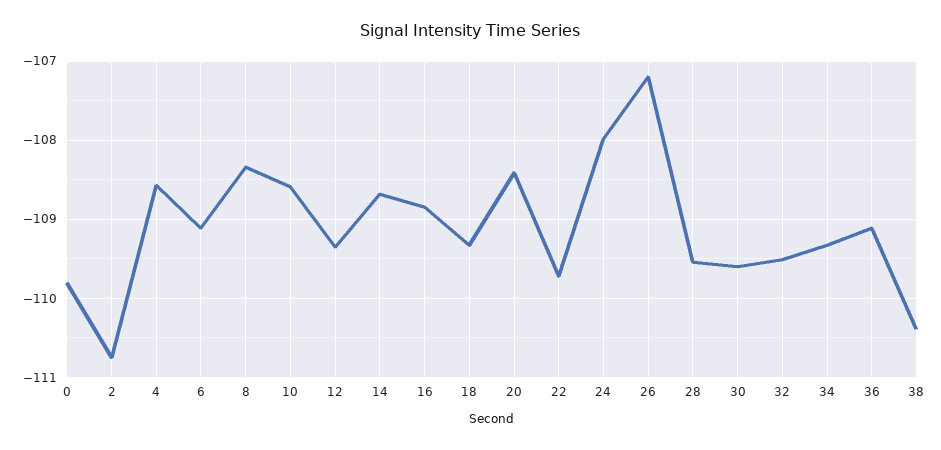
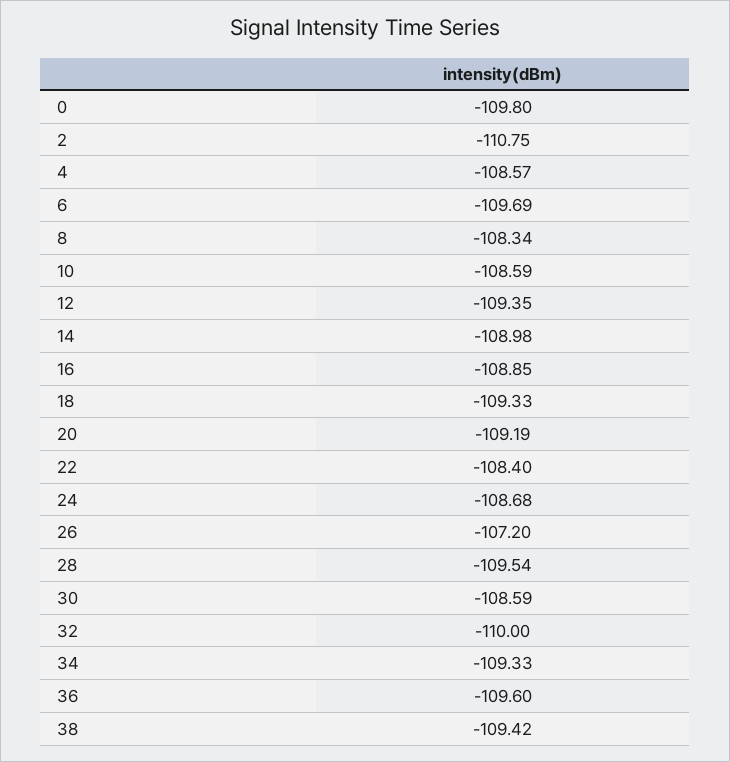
6: -109.1 -> -109.69
14: -108.7 -> -108.98
20: -108.4 -> -109.19
22: -109.7 -> -108.4
24: -108 -> -108.68
30: -109.6 -> -108.59
32: -109.5 -> -110
36: -109.1 -> -109.6
38: -110.4 -> -109.42

